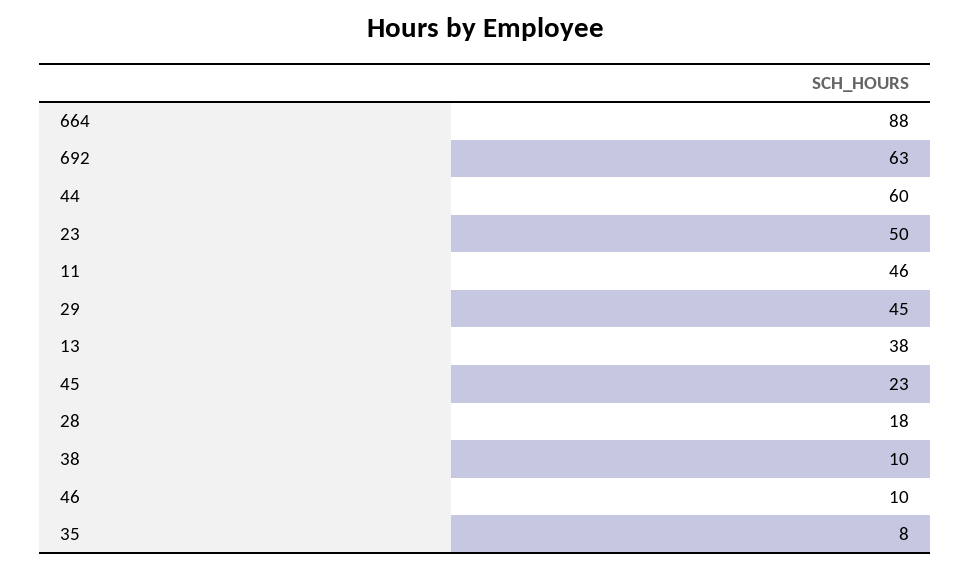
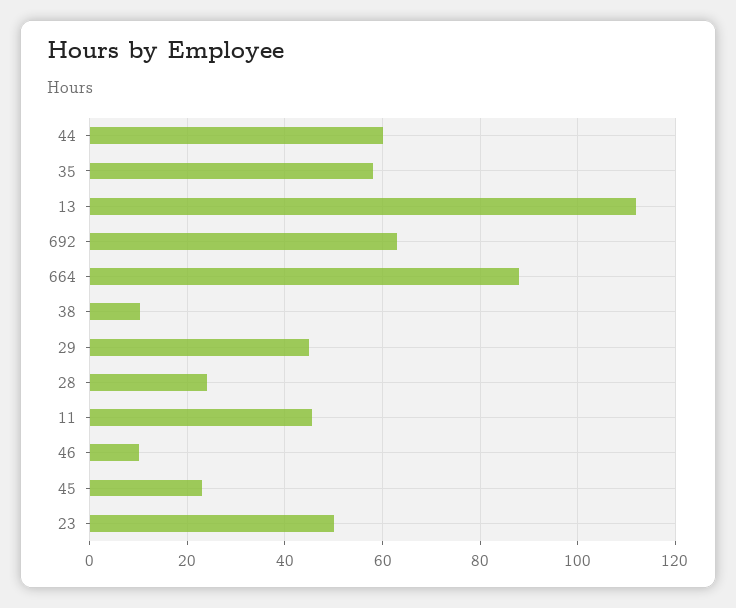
13: 38 -> 112
28: 18 -> 24
35: 8 -> 58

